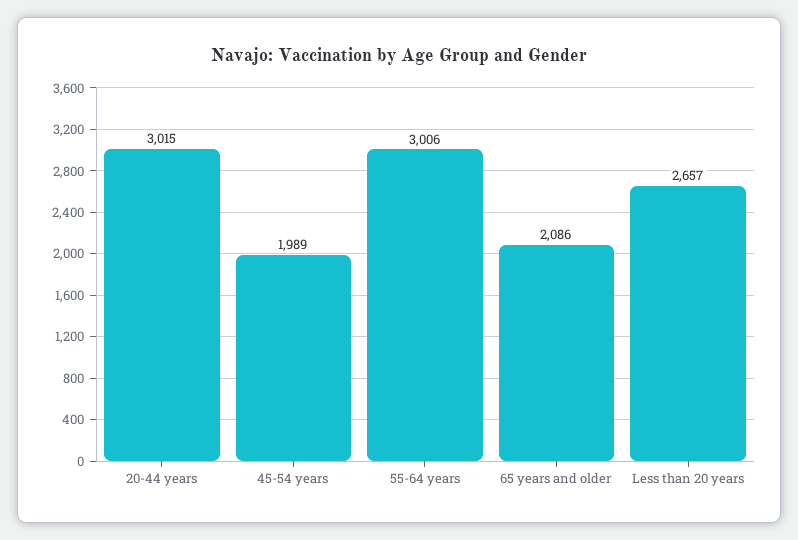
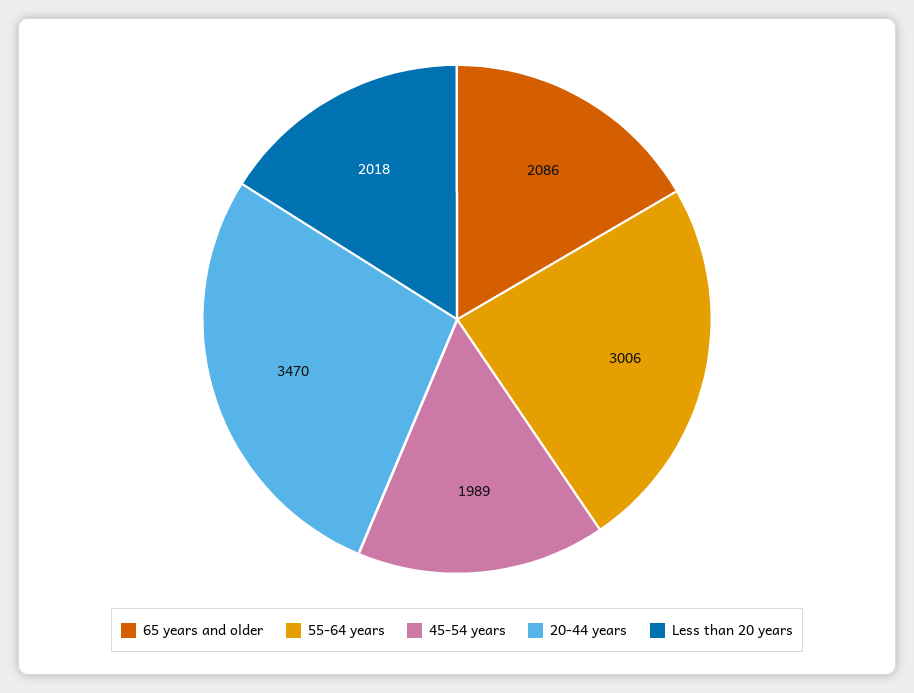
20-44 years: 3015 -> 3470
Less than 20 years: 2657 -> 2018

